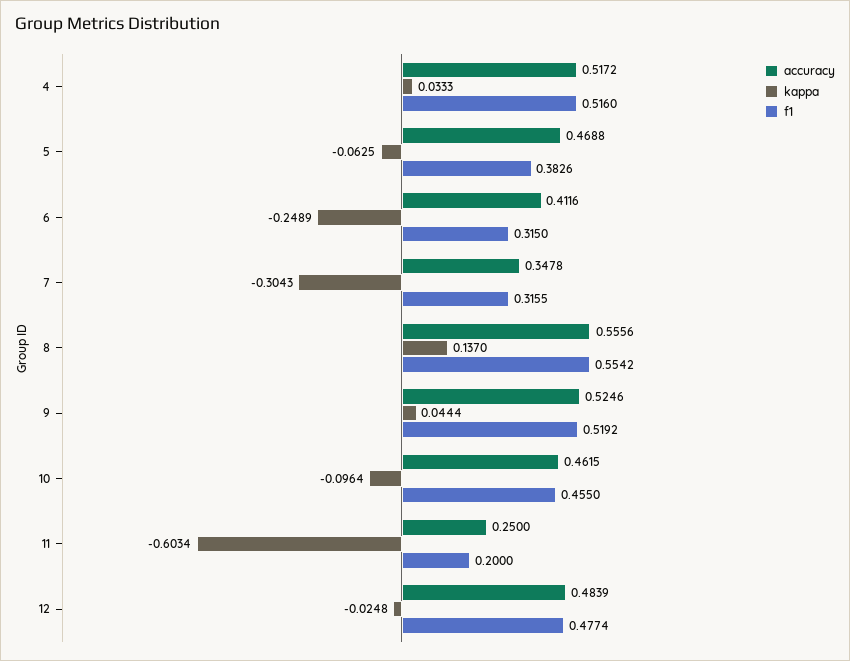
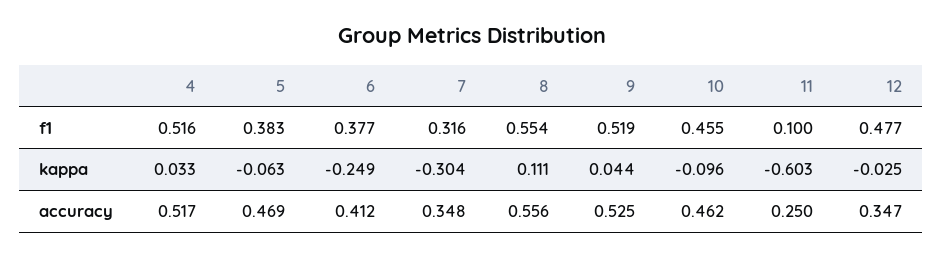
f1, 6: 0.315 -> 0.377
kappa, 8: 0.137 -> 0.111
f1, 11: 0.2 -> 0.1
accuracy, 12: 0.4839 -> 0.347

